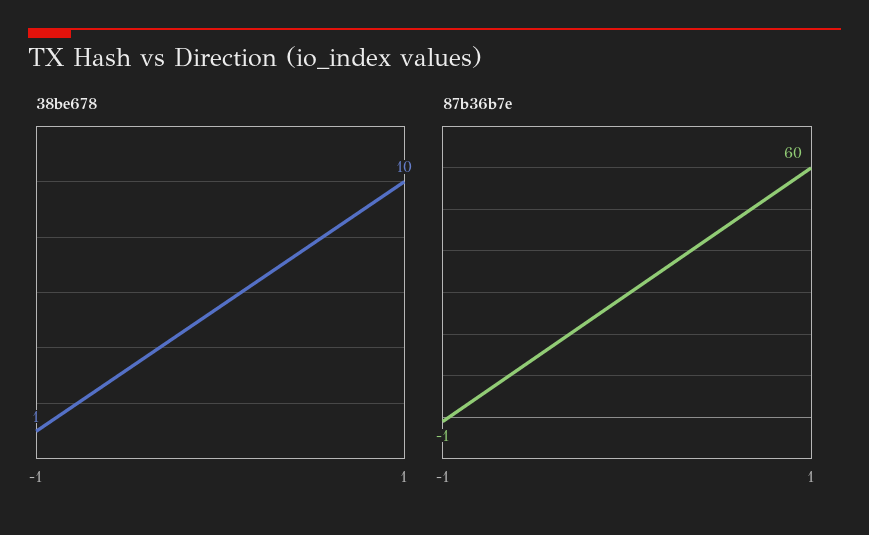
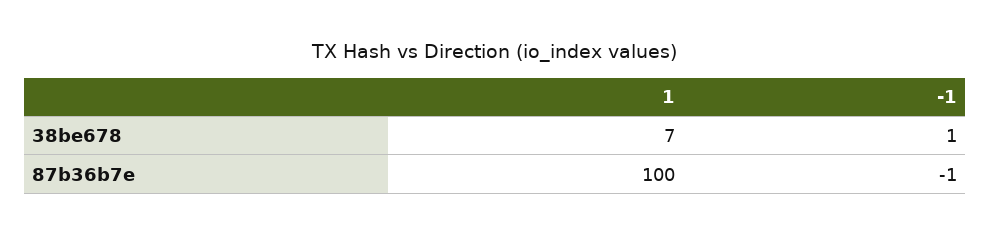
38be678, 1: 10 -> 7
87b36b7e, 1: 60 -> 100

